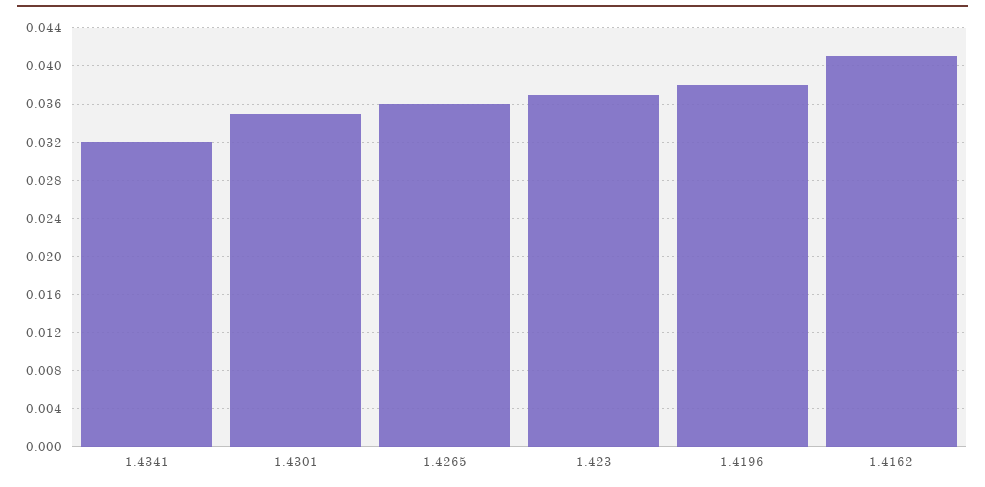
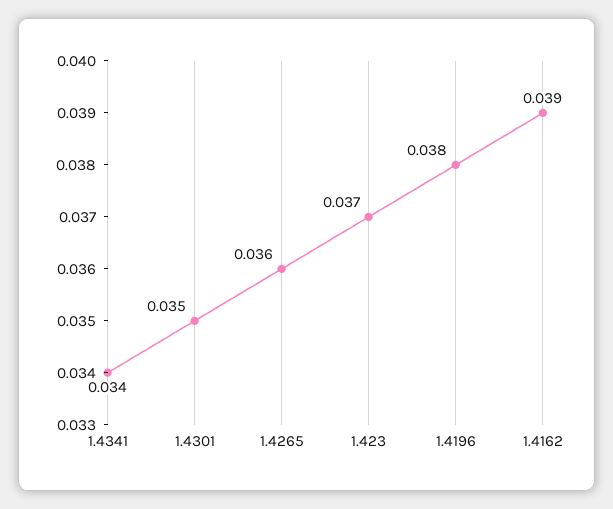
1.4341: 0.032 -> 0.034
1.4162: 0.041 -> 0.039

